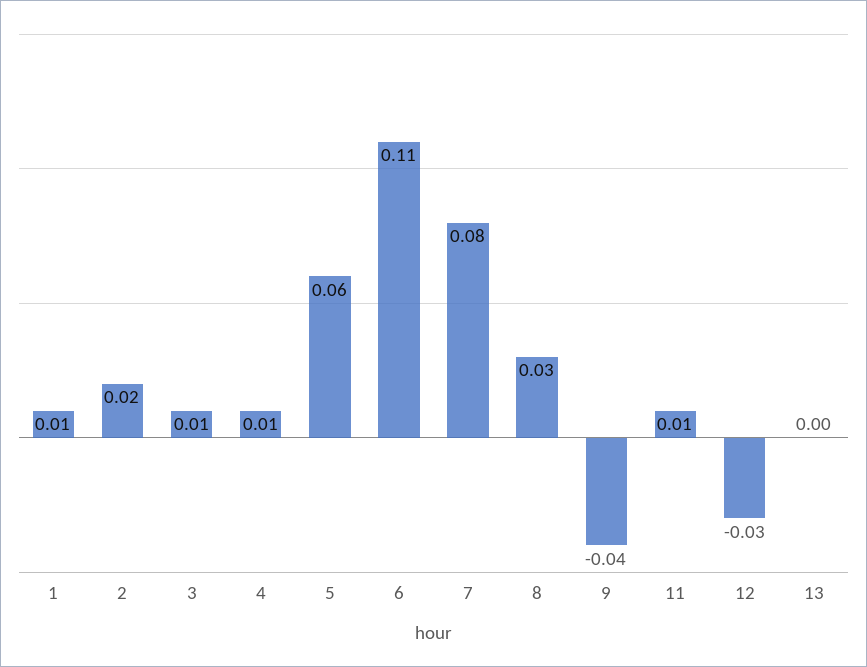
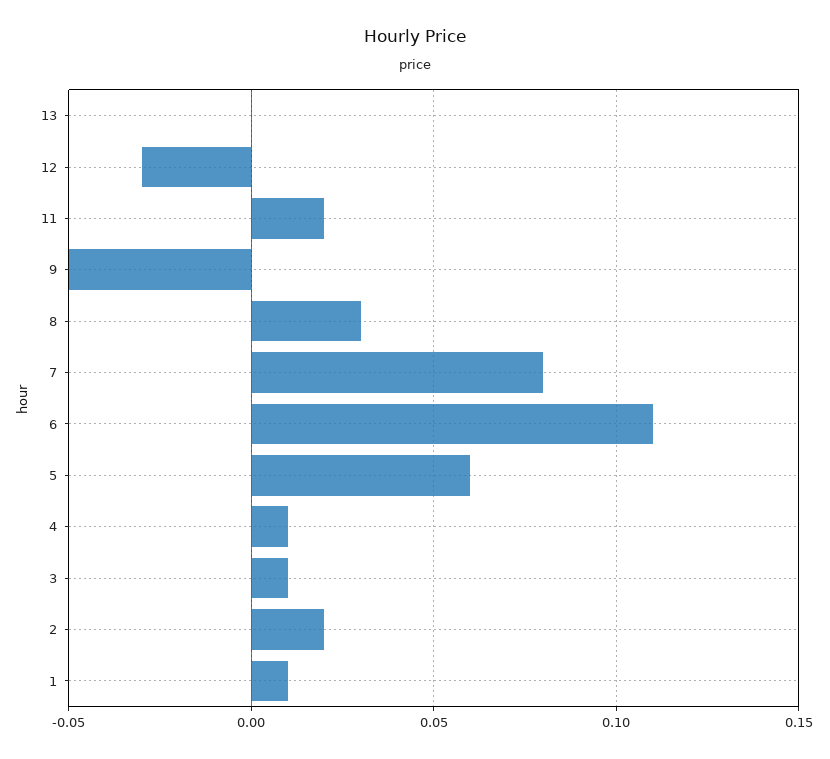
9: -0.04 -> -0.05
11: 0.01 -> 0.02

